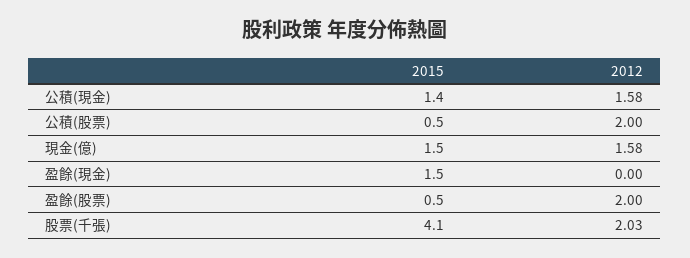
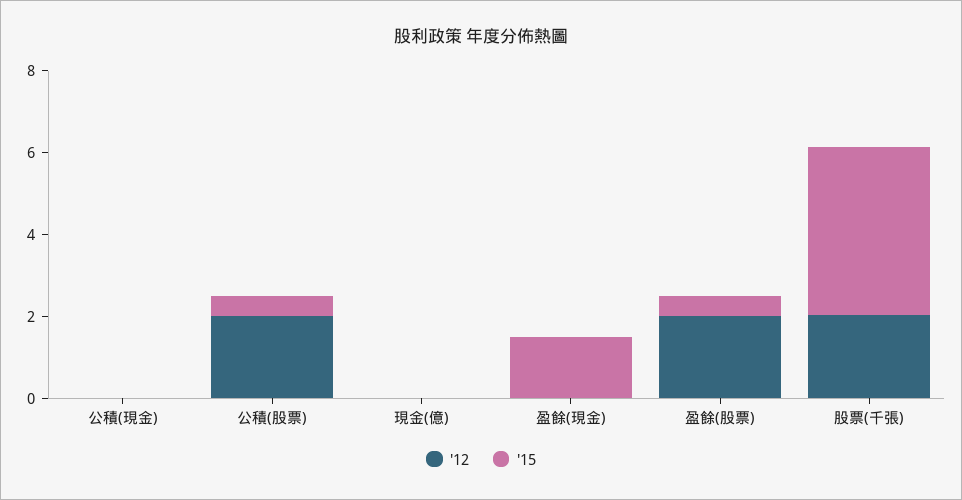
2015, 公積(現金): 1.4 -> 0
2012, 公積(現金): 1.58 -> 0
2015, 現金(億): 1.5 -> 0
2012, 現金(億): 1.58 -> 0

